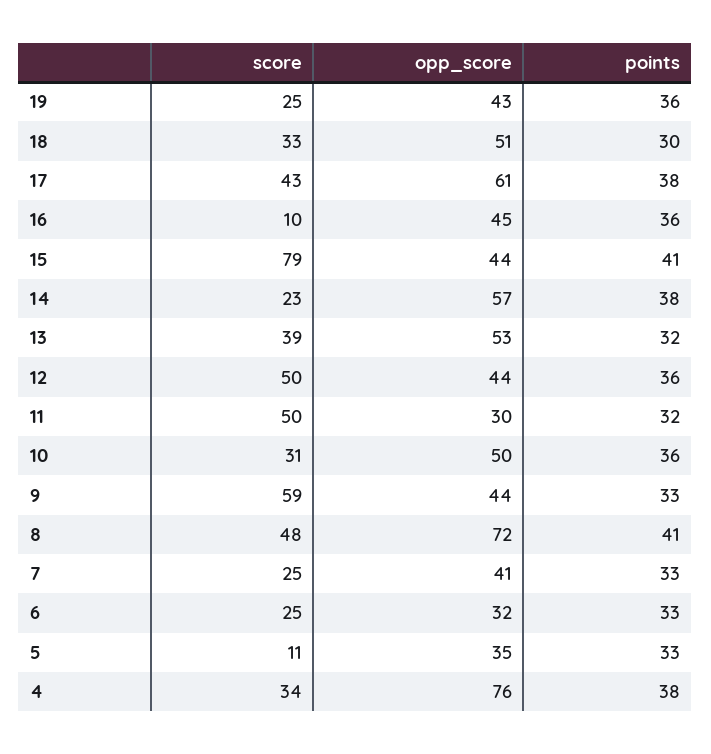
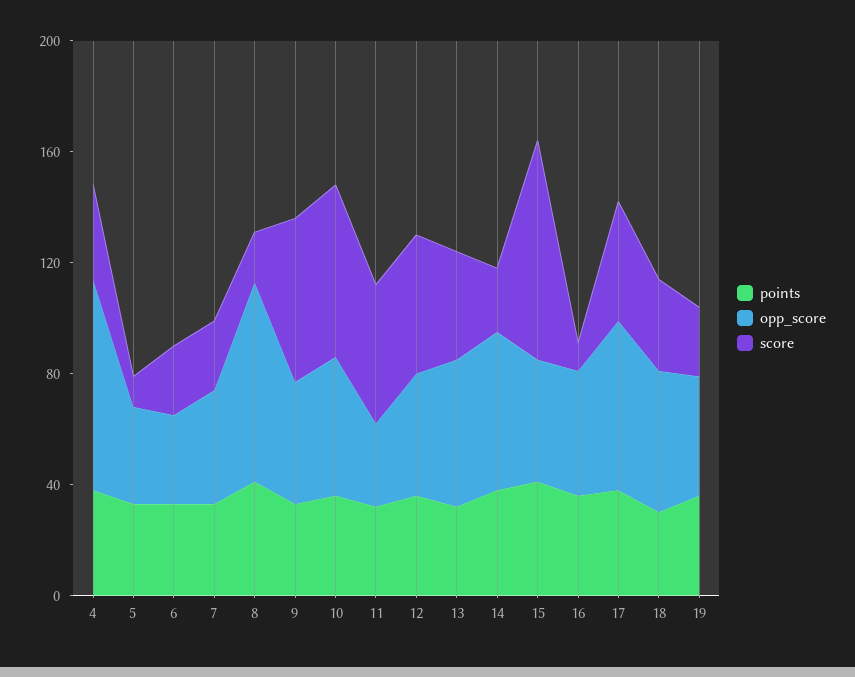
score, 10: 31 -> 60
score, 8: 48 -> 20

